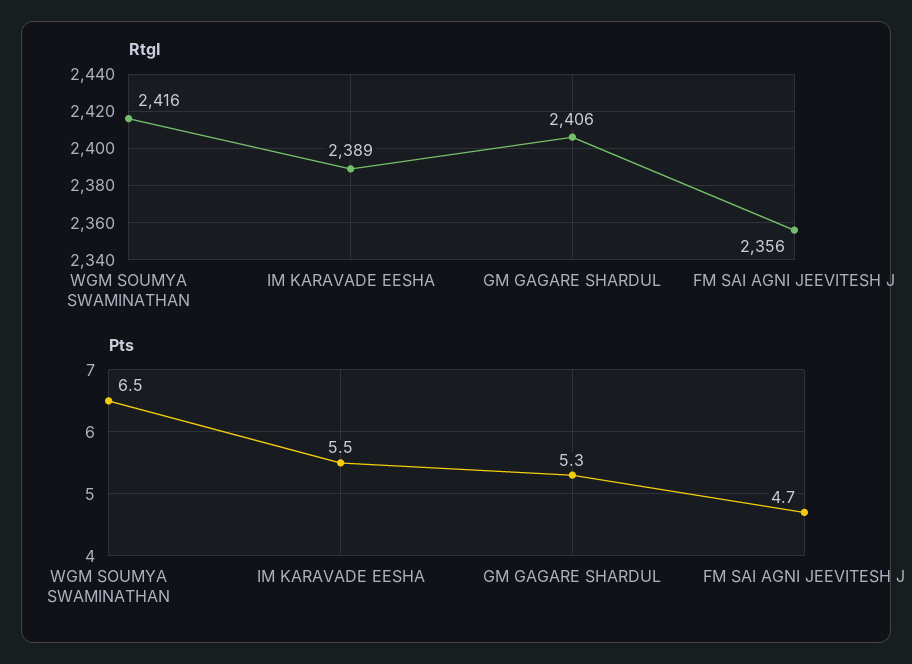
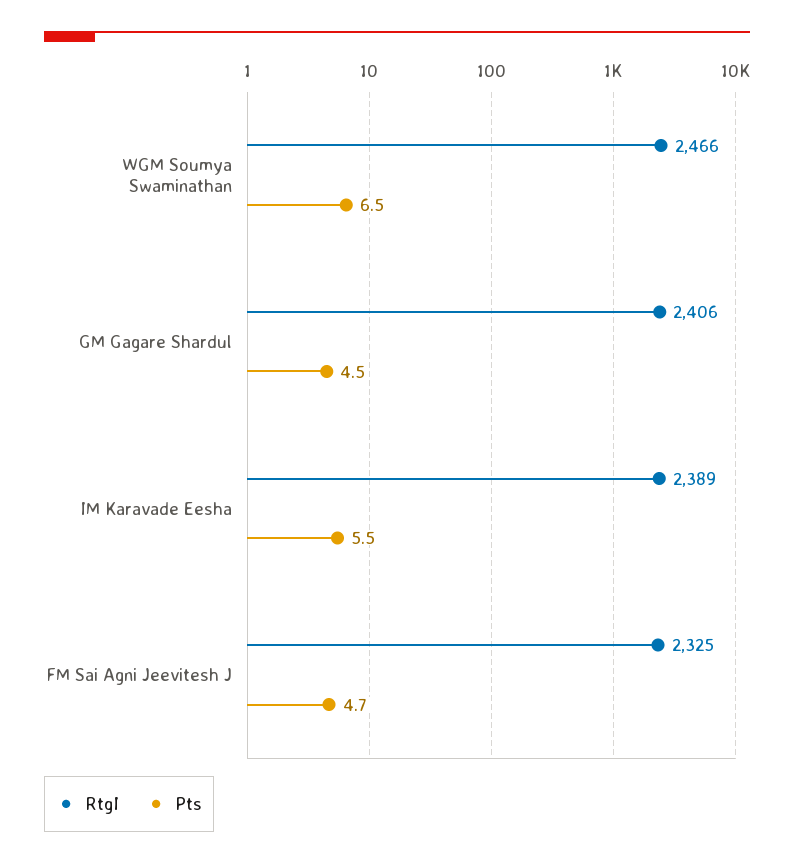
RtgI, WGM SOUMYA SWAMINATHAN: 2416 -> 2466
RtgI, FM SAI AGNI JEEVITESH J: 2356 -> 2325
Pts, GM GAGARE SHARDUL: 5.3 -> 4.5

